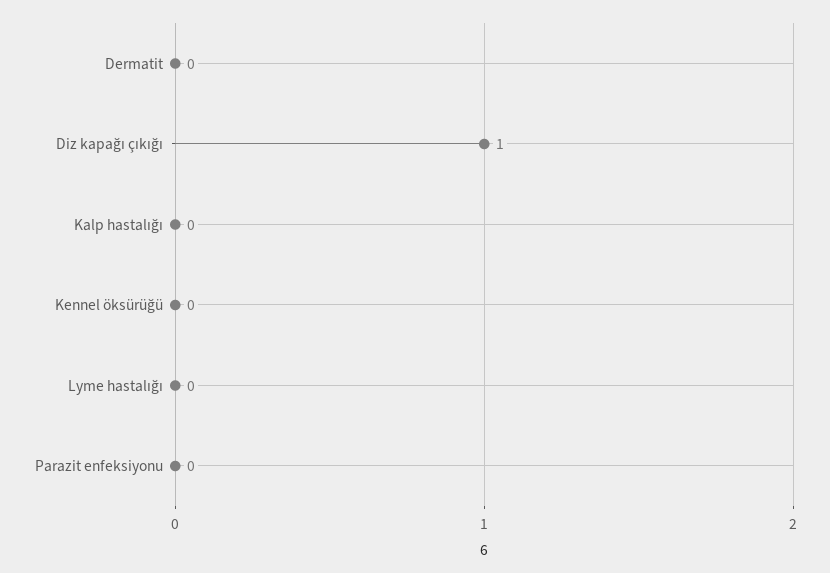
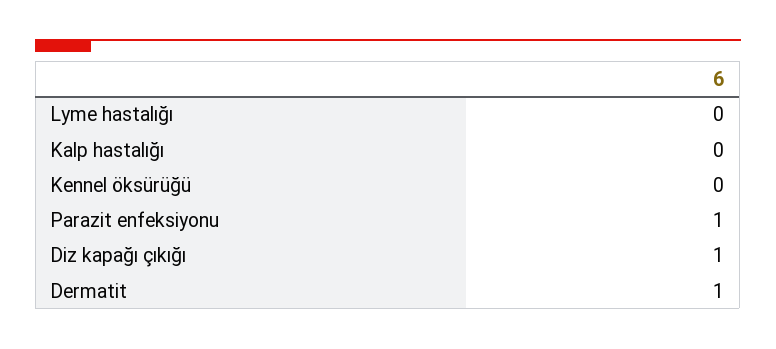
Dermatit: 0 -> 1
Parazit enfeksiyonu: 0 -> 1

